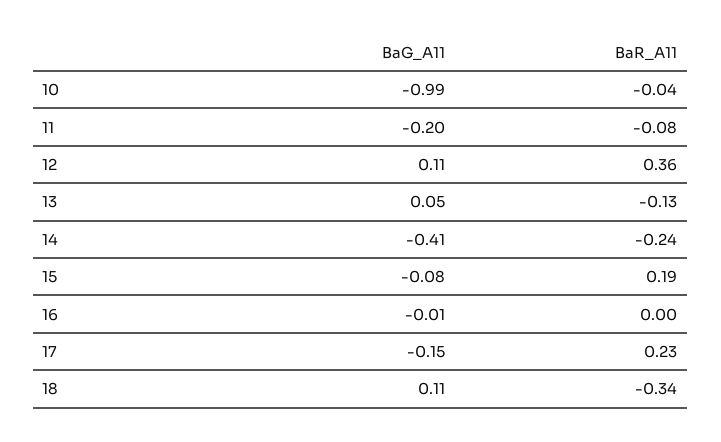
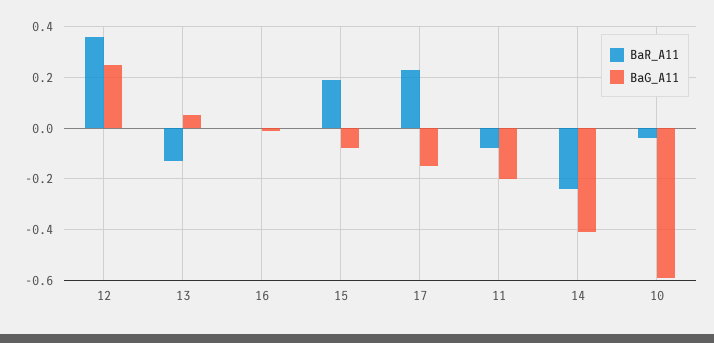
BaG_A11, 10: -0.99 -> -0.6
BaG_A11, 12: 0.11 -> 0.25
BaG_A11, 18: 0.11 -> none
BaR_A11, 18: -0.34 -> none

